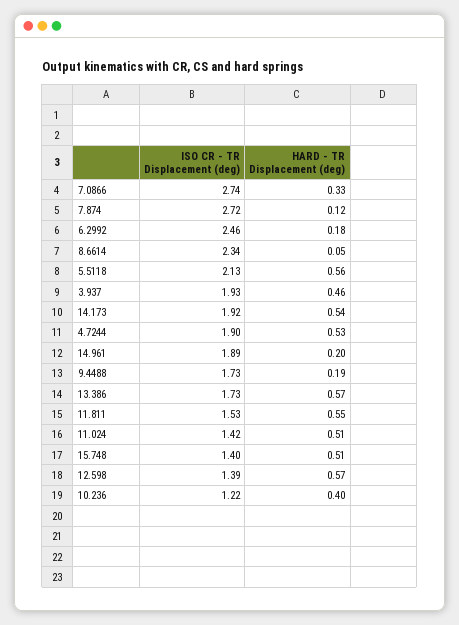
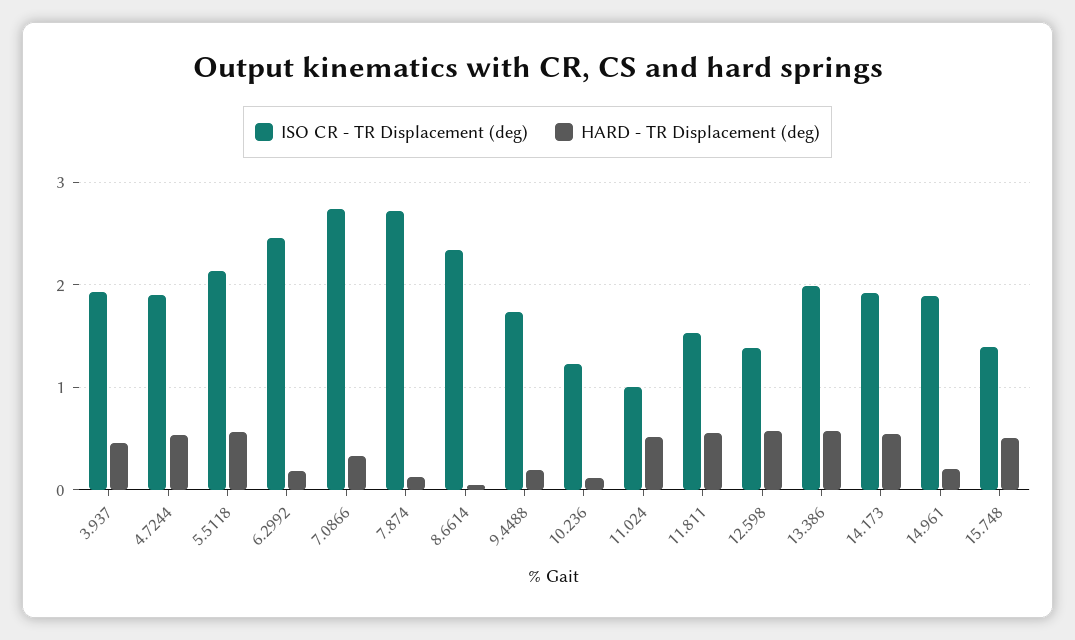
ISO CR - TR Displacement (deg), 13.386: 1.73 -> 2
ISO CR - TR Displacement (deg), 11.024: 1.42 -> 1
HARD - TR Displacement (deg), 10.236: 0.4 -> 0.1

